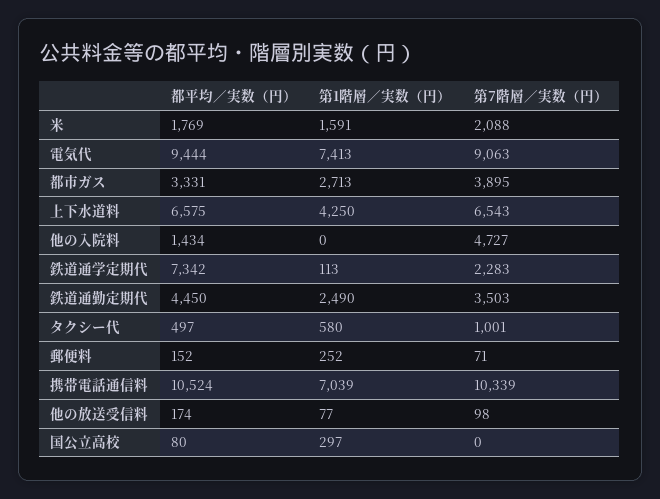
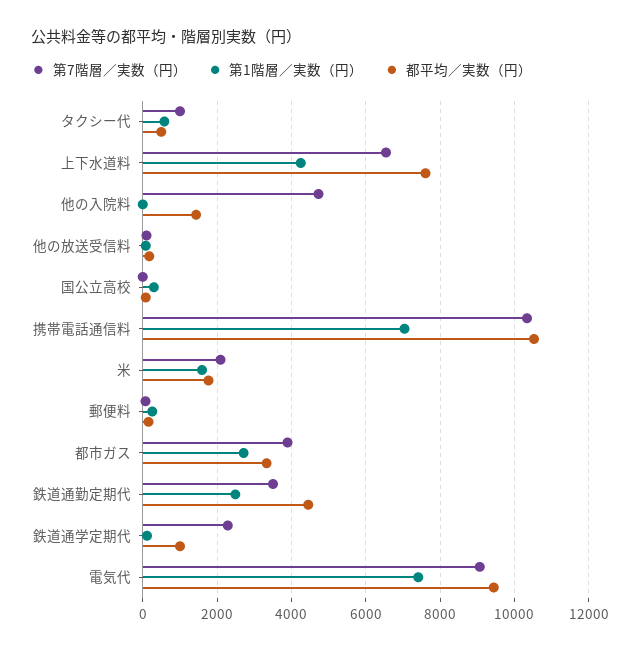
都平均／実数（円）, 上下水道料: 6575 -> 7600
都平均／実数（円）, 鉄道通学定期代: 7342 -> 1000

